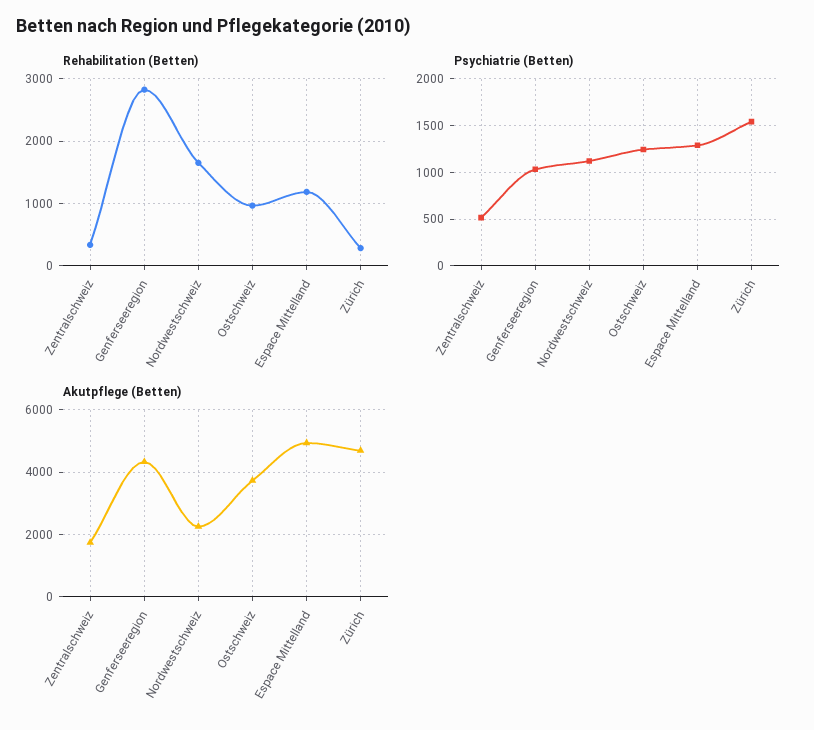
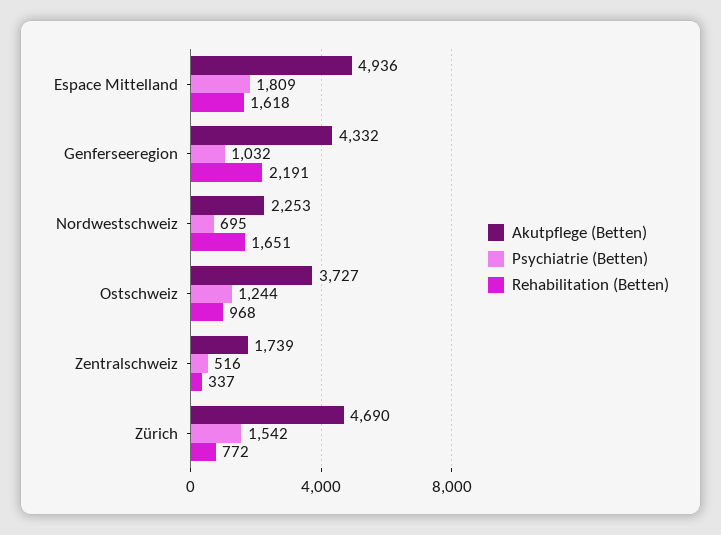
Rehabilitation (Betten), Genferseeregion: 2800 -> 2191
Rehabilitation (Betten), Espace Mittelland: 1200 -> 1618
Rehabilitation (Betten), Zürich: 300 -> 772
Psychiatrie (Betten), Nordwestschweiz: 1100 -> 695
Psychiatrie (Betten), Espace Mittelland: 1300 -> 1809

